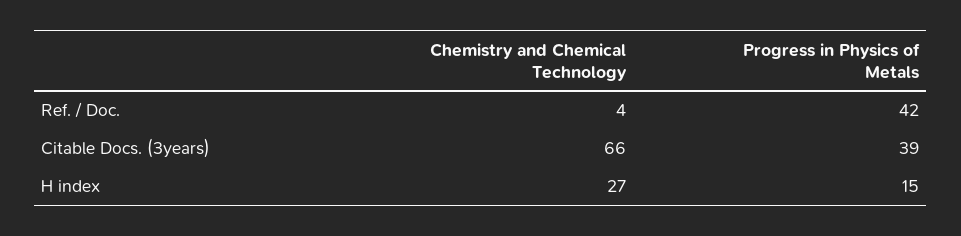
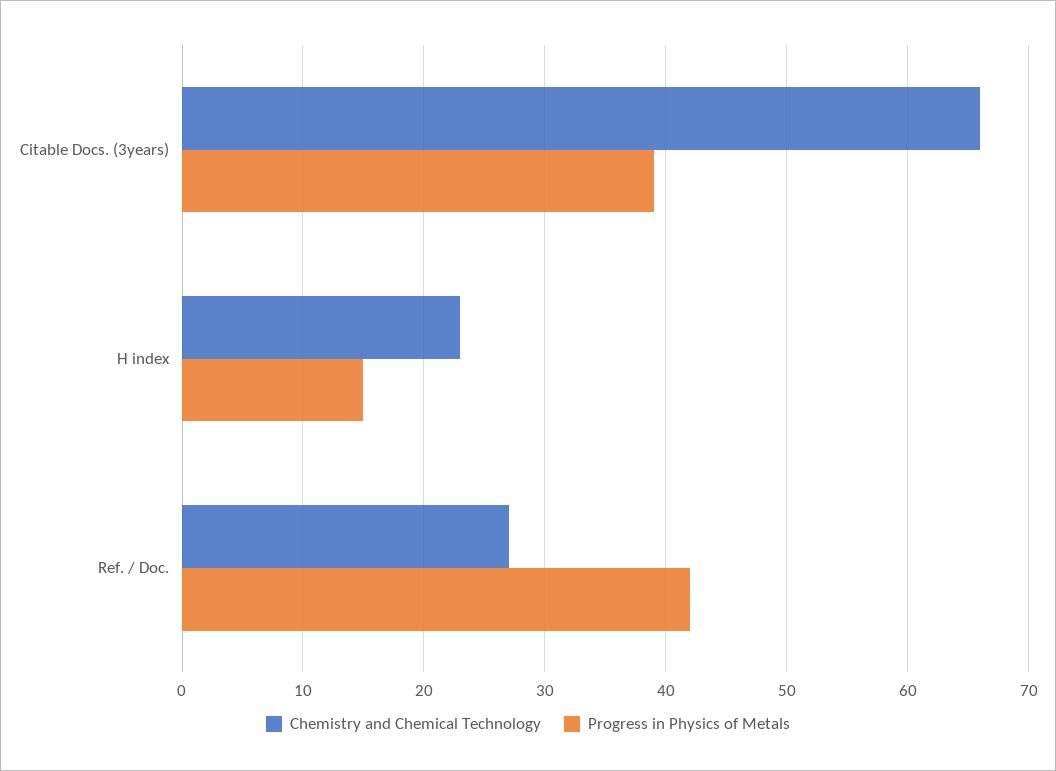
Chemistry and Chemical Technology, Ref. / Doc.: 4 -> 27
Chemistry and Chemical Technology, H index: 27 -> 23

